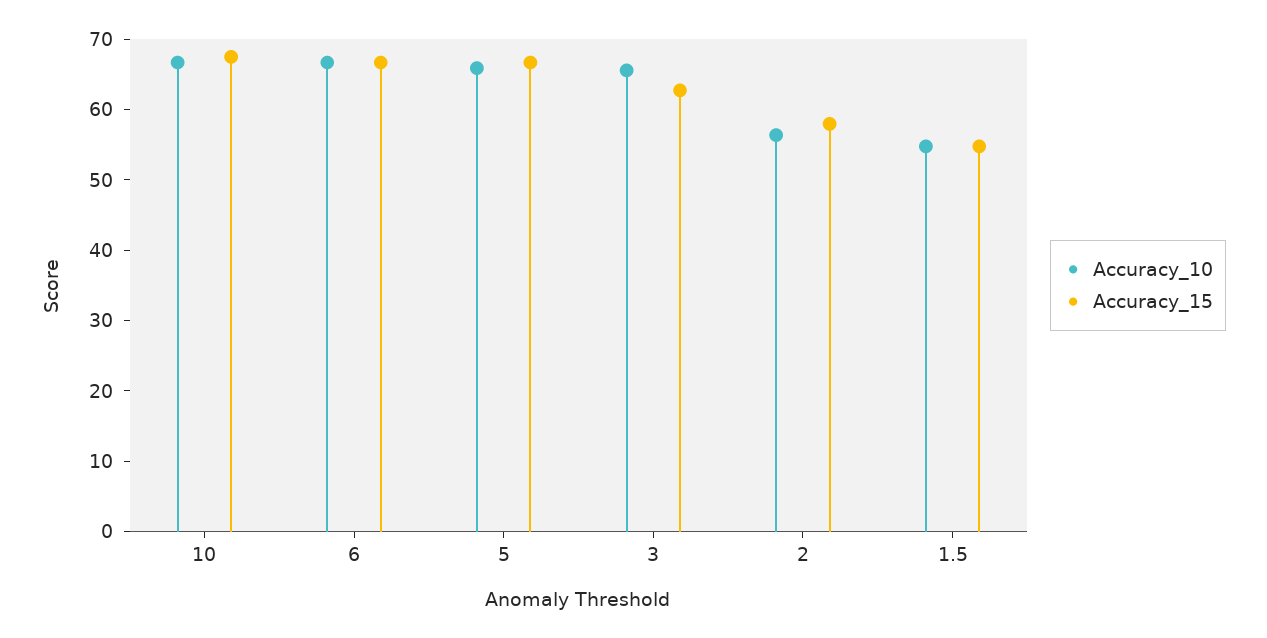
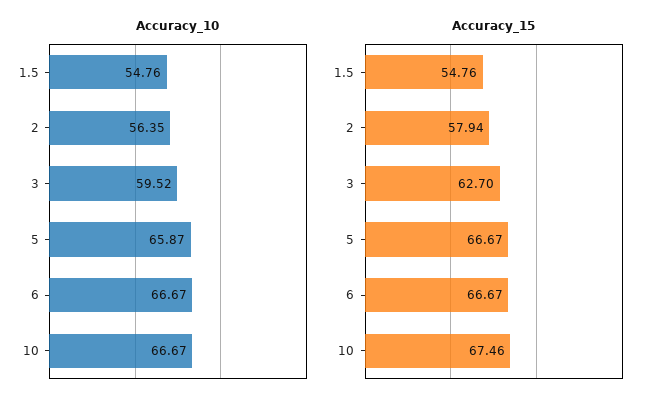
Accuracy_10, 3: 66 -> 59.52

